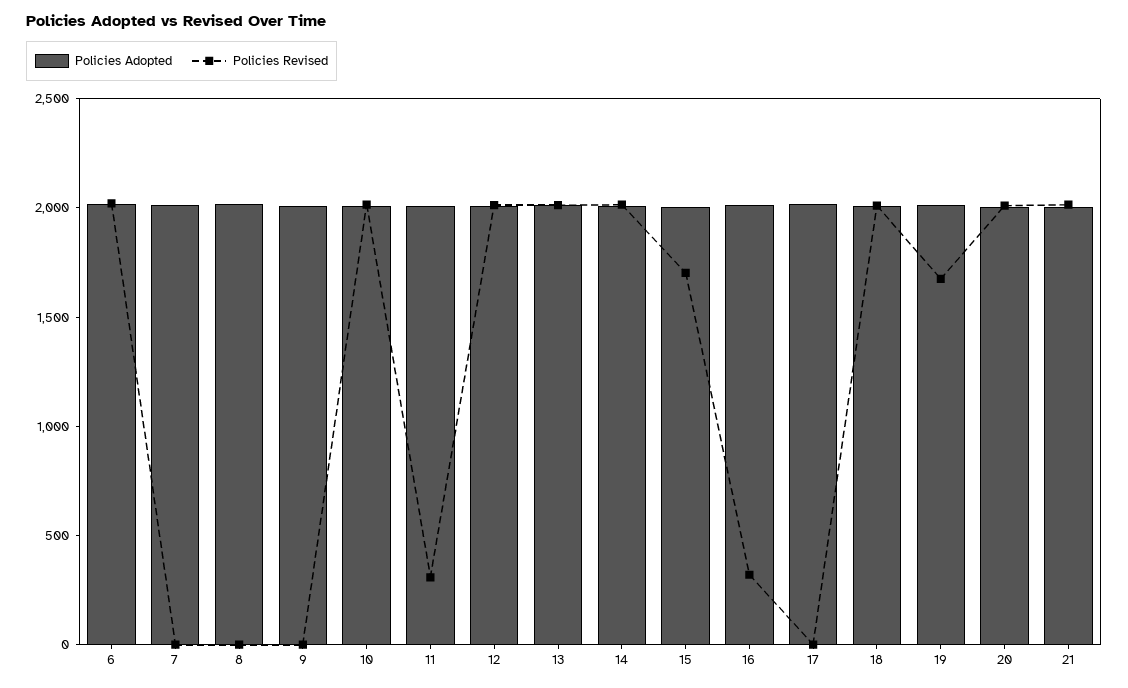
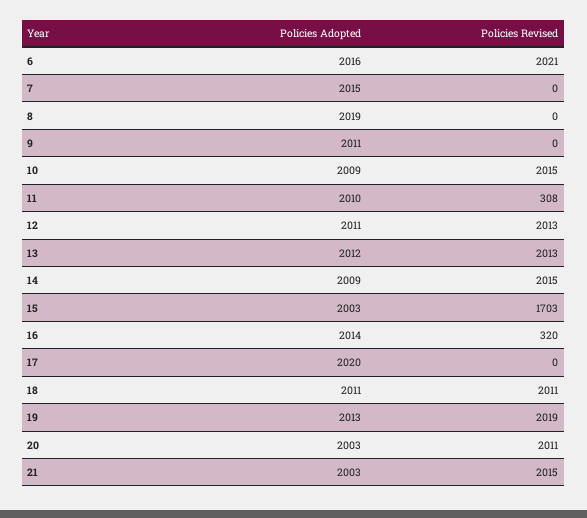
Policies Revised, 19: 1700 -> 2019

